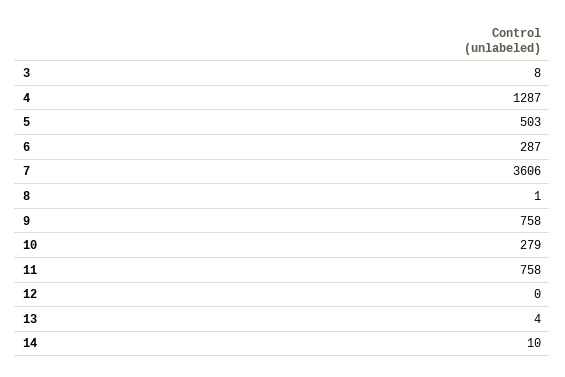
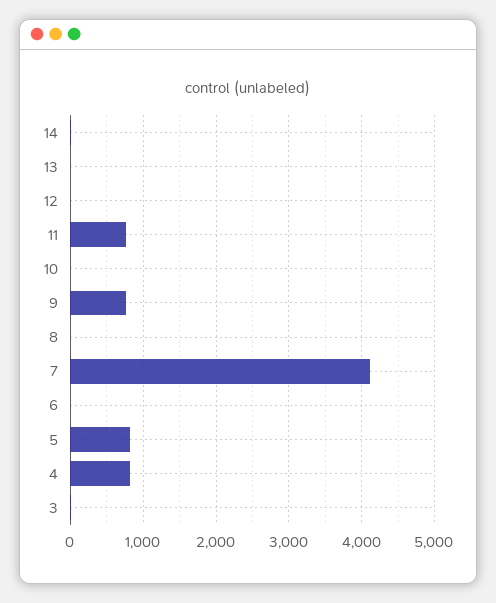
4: 1287 -> 800
5: 503 -> 800
6: 287 -> 0
7: 3606 -> 4100
10: 279 -> 0

